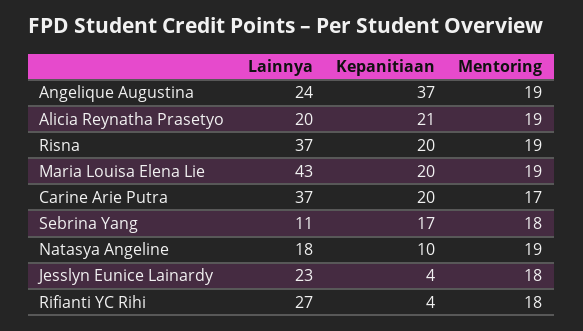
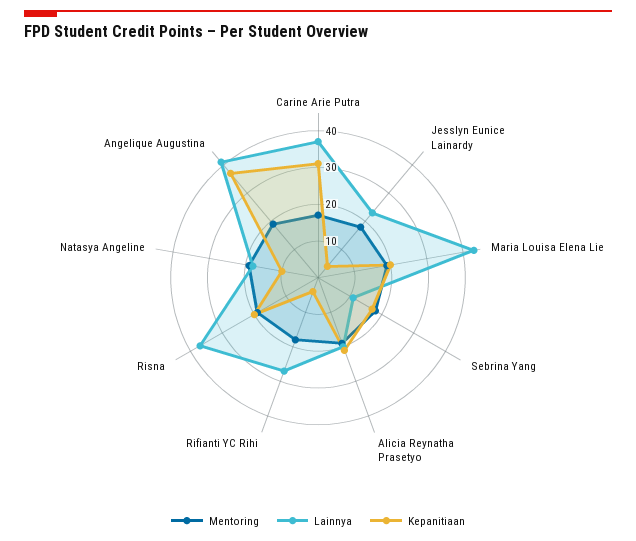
Lainnya, Angelique Augustina: 24 -> 40
Kepanitiaan, Carine Arie Putra: 20 -> 30

